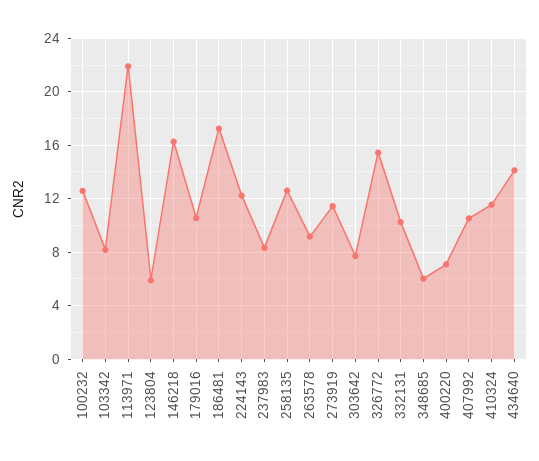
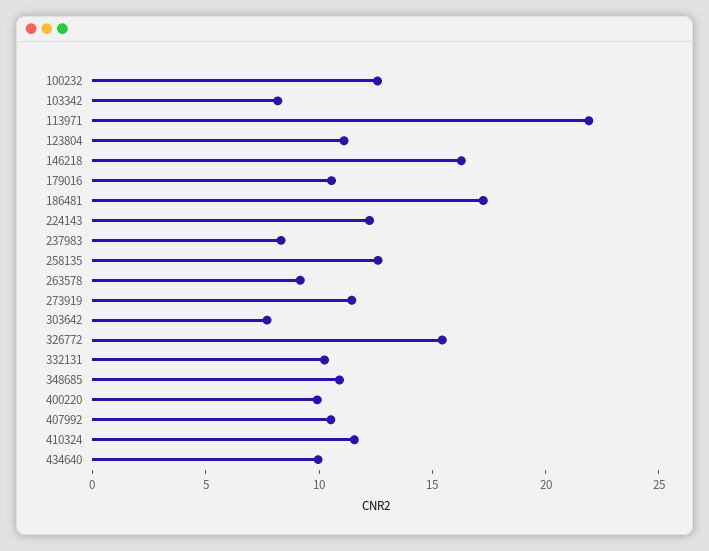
123804: 6 -> 11
348685: 6 -> 11
400220: 7 -> 10
434640: 14 -> 10

